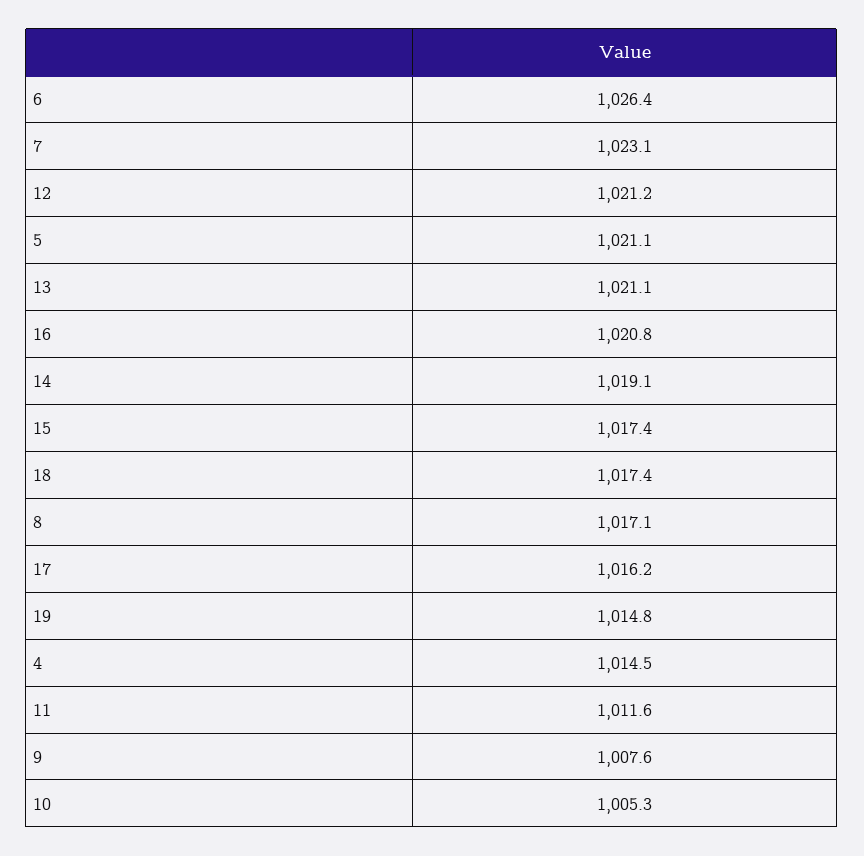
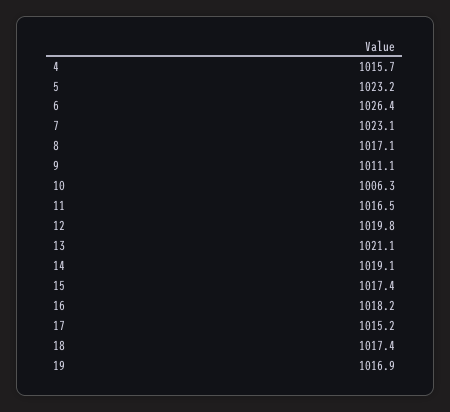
12: 1021.2 -> 1019.8
5: 1021.1 -> 1023.2
16: 1020.8 -> 1018.2
17: 1016.2 -> 1015.2
19: 1014.8 -> 1016.9
4: 1014.5 -> 1015.7
11: 1011.6 -> 1016.5
9: 1007.6 -> 1011.1
10: 1005.3 -> 1006.3

